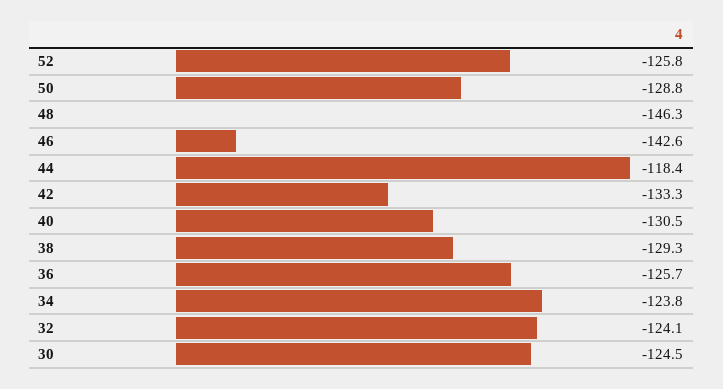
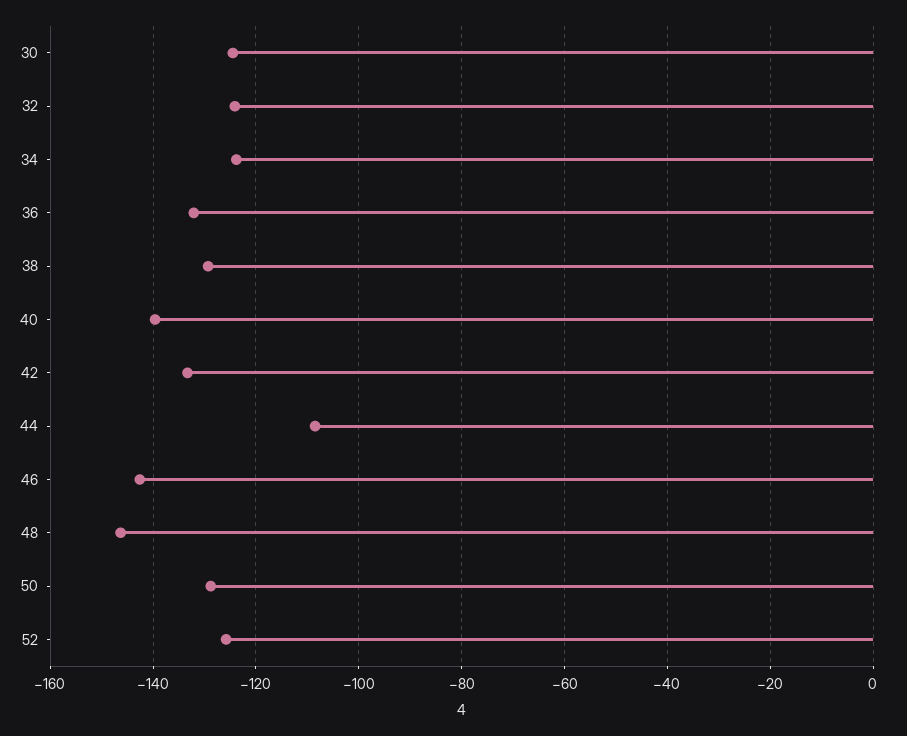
44: -118.4 -> -108
40: -130.5 -> -140
36: -125.7 -> -132

